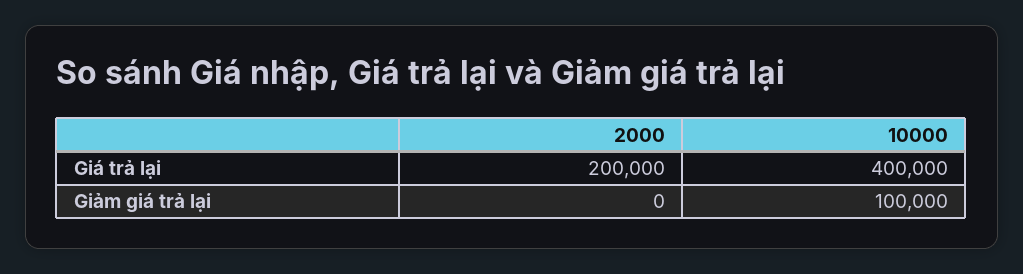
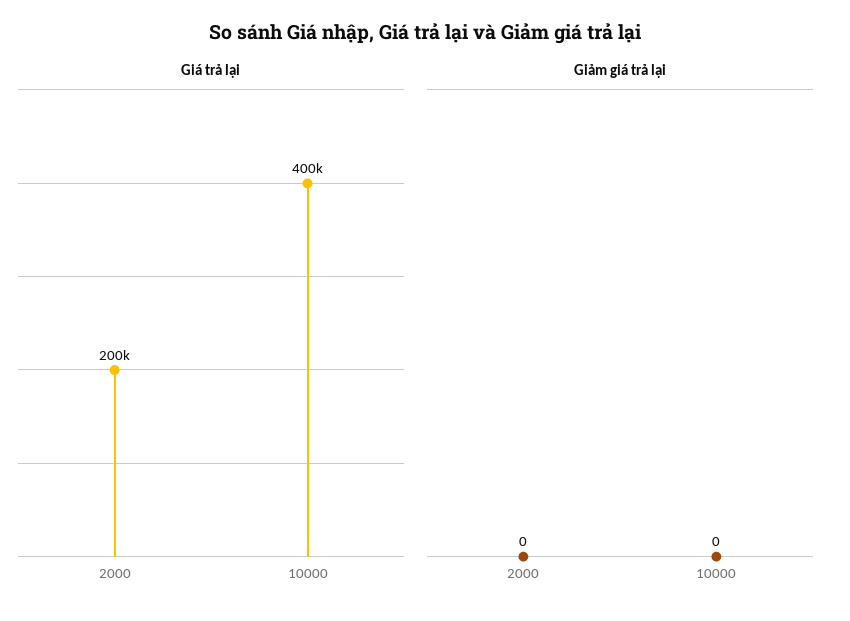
Giảm giá trả lại, 10000: 100000 -> 0

